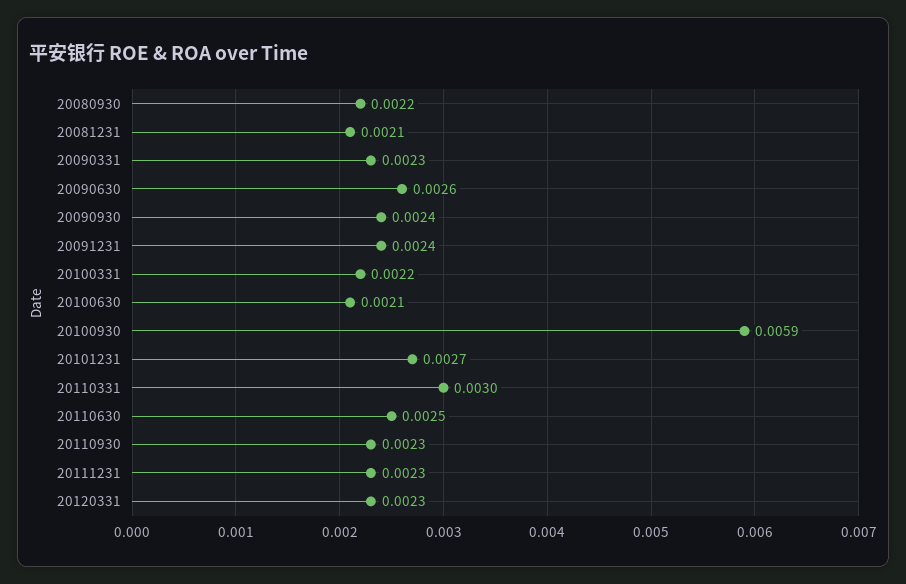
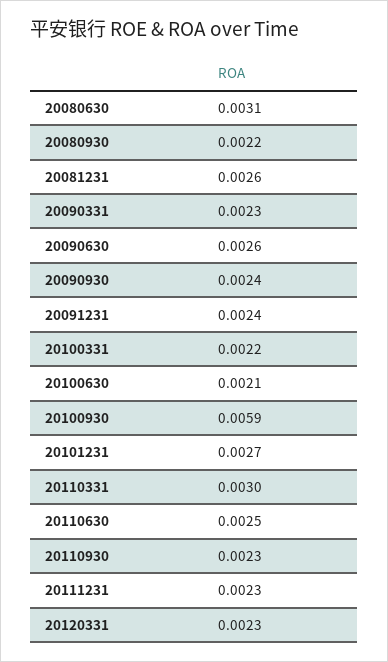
20081231: 0.0021 -> 0.0026
20080630: none -> 0.0031

